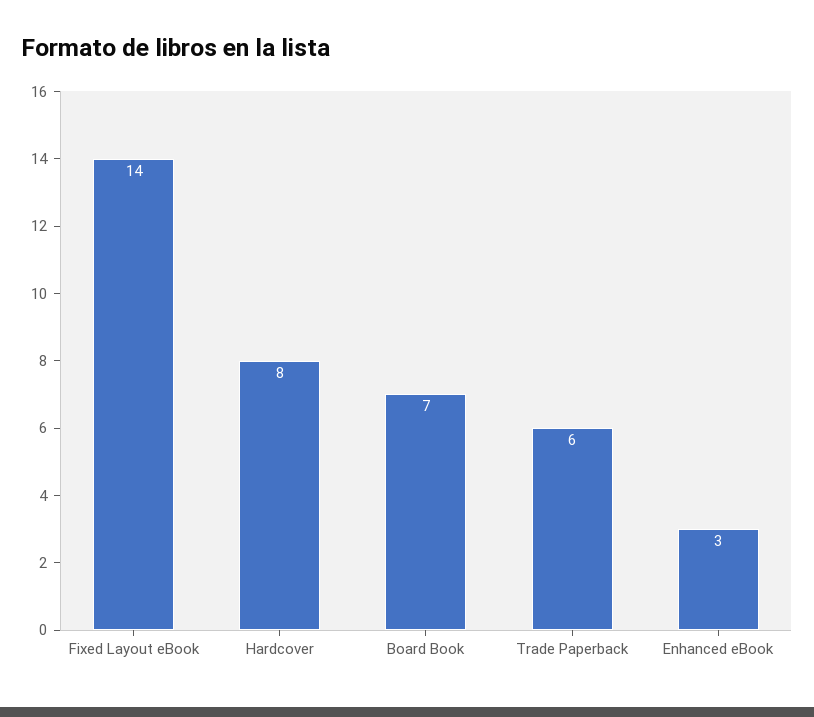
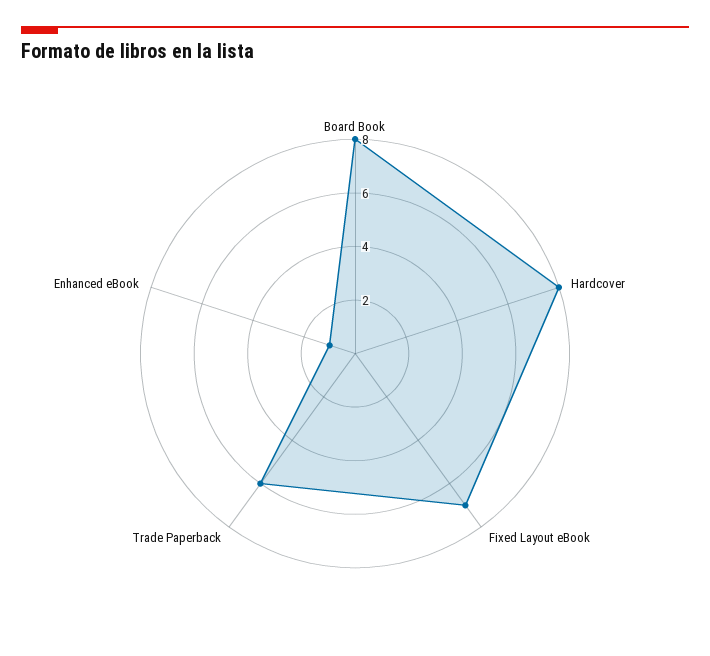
Fixed Layout eBook: 14 -> 7
Board Book: 7 -> 8
Enhanced eBook: 3 -> 1

